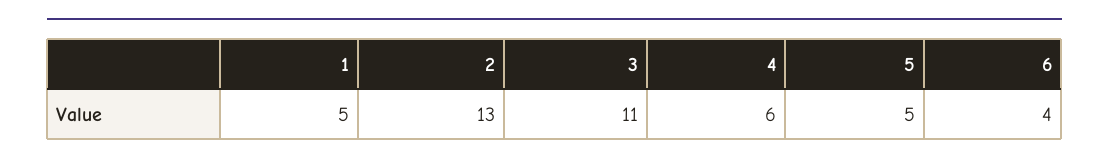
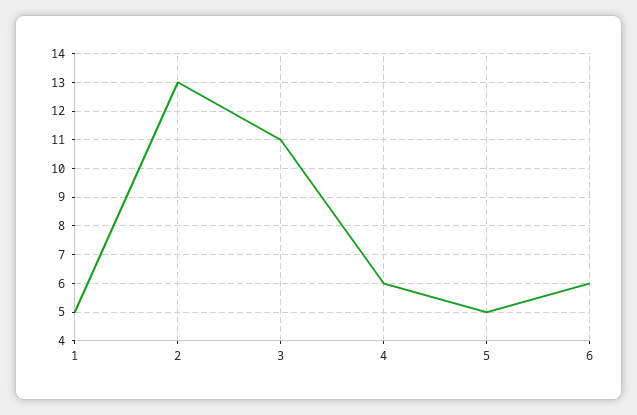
6: 4 -> 6

